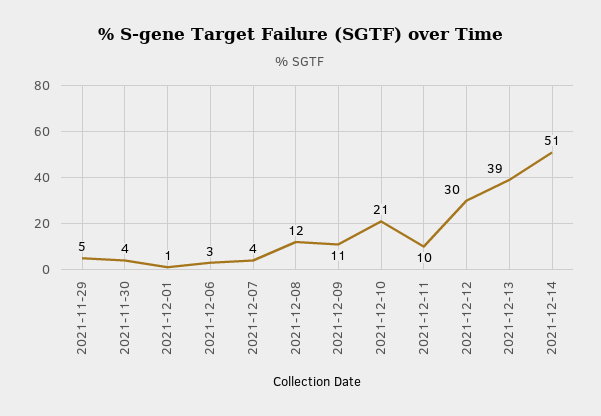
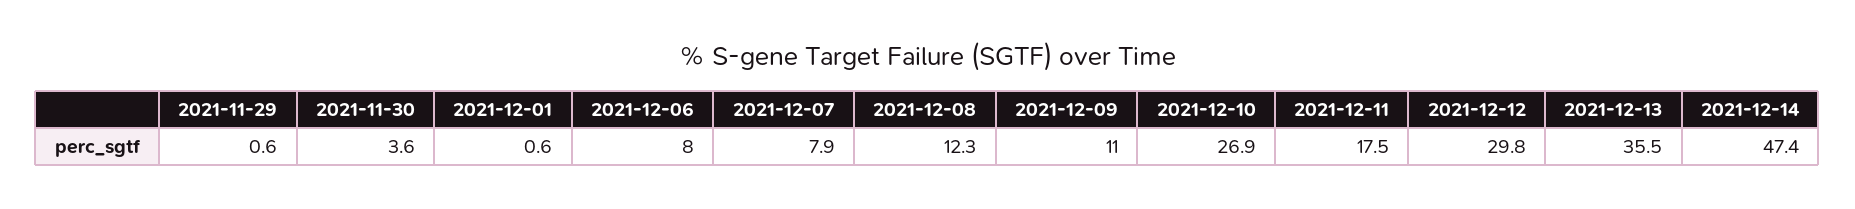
2021-11-29: 5 -> 0.6
2021-12-06: 3 -> 8
2021-12-07: 4 -> 7.9
2021-12-10: 21 -> 26.9
2021-12-11: 10 -> 17.5
2021-12-13: 39 -> 35.5
2021-12-14: 51 -> 47.4

